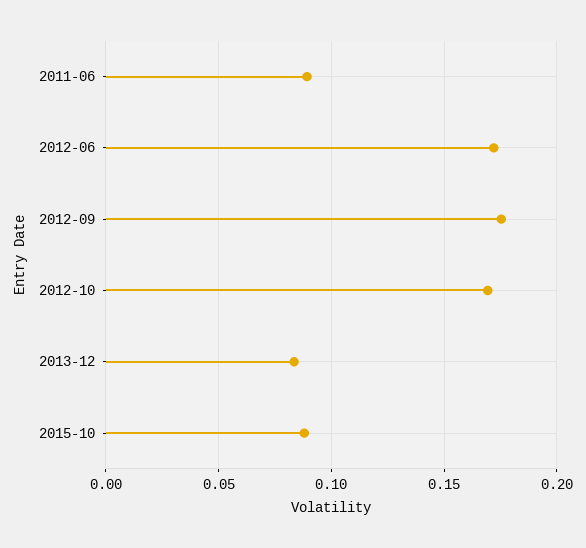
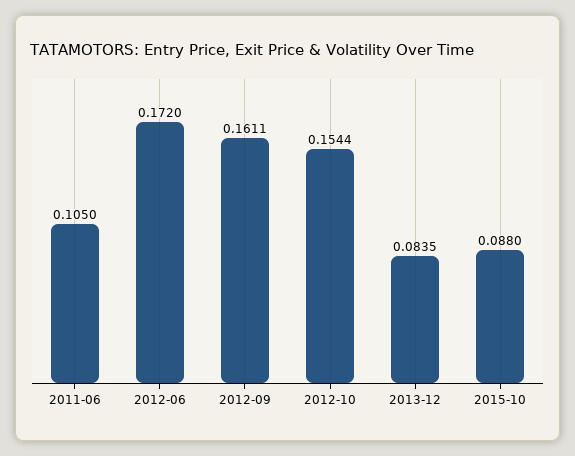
2011-06: 0.09 -> 0.105
2012-09: 0.175 -> 0.1611
2012-10: 0.17 -> 0.1544

